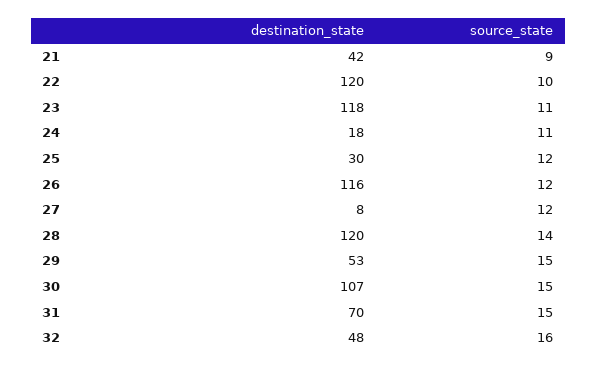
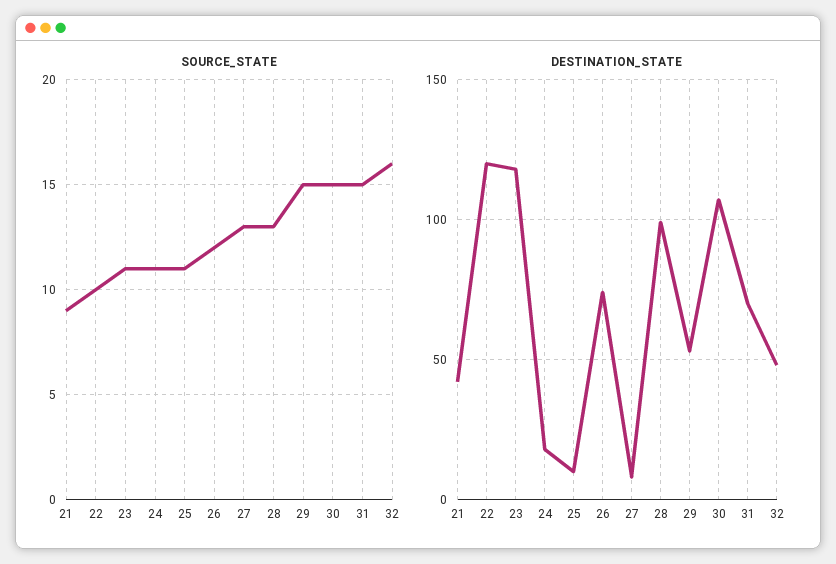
destination_state, 25: 30 -> 10
source_state, 25: 12 -> 11
destination_state, 26: 116 -> 75
source_state, 27: 12 -> 13
destination_state, 28: 120 -> 100
source_state, 28: 14 -> 13

